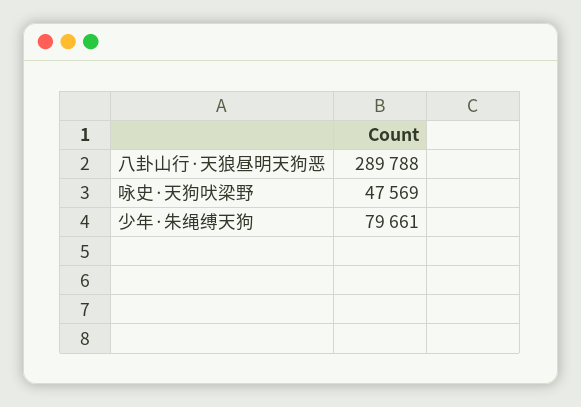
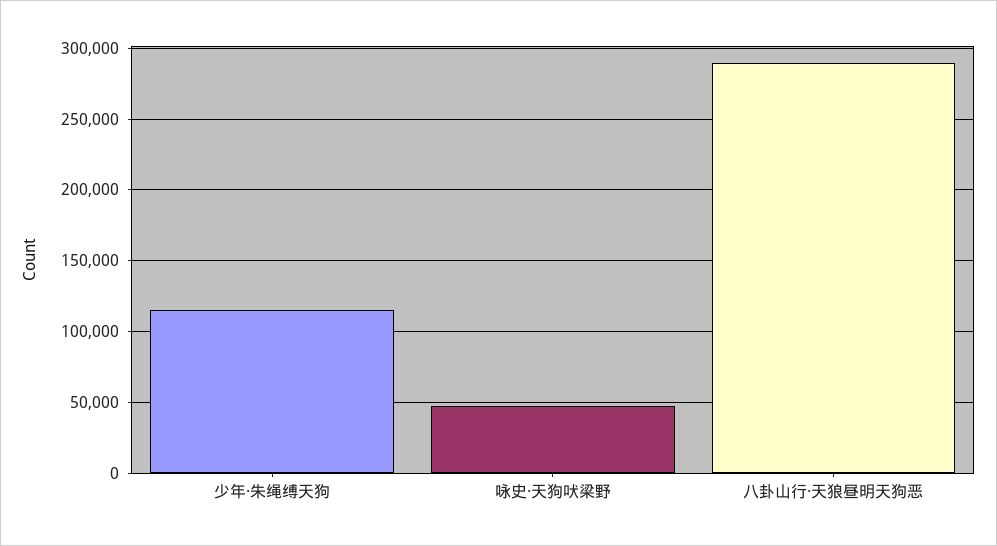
少年·朱绳缚天狗: 79661 -> 115000

